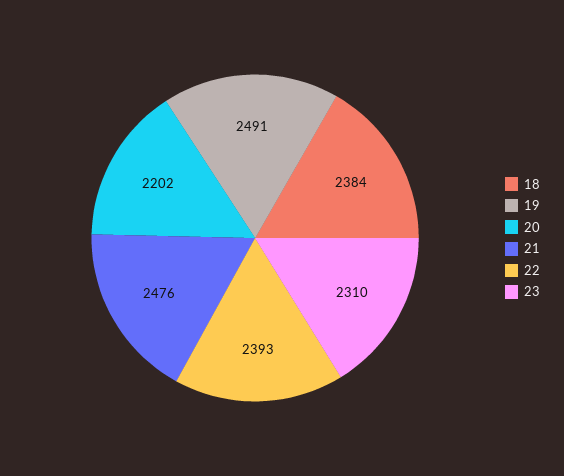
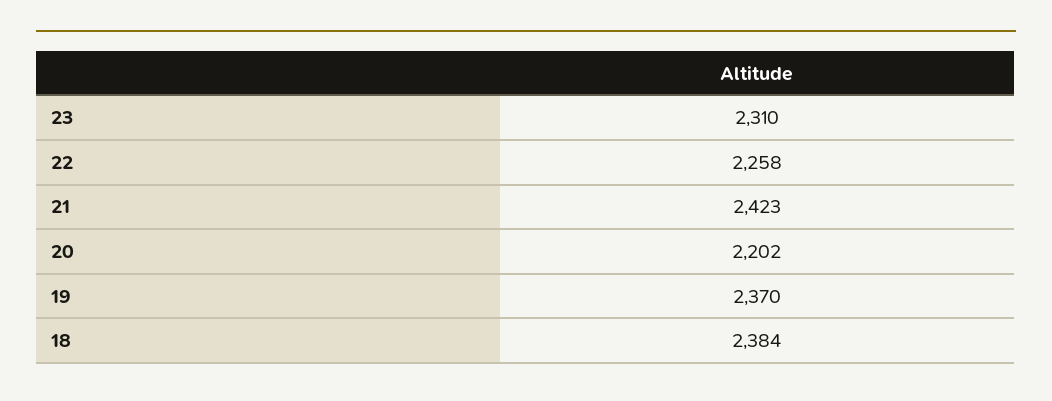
19: 2491 -> 2370
21: 2476 -> 2423
22: 2393 -> 2258

